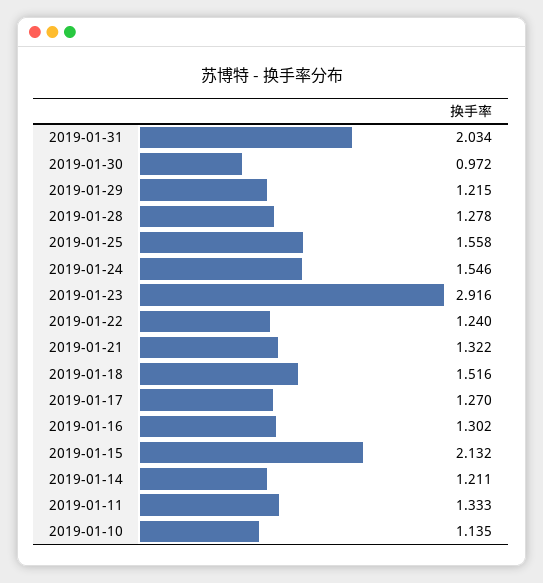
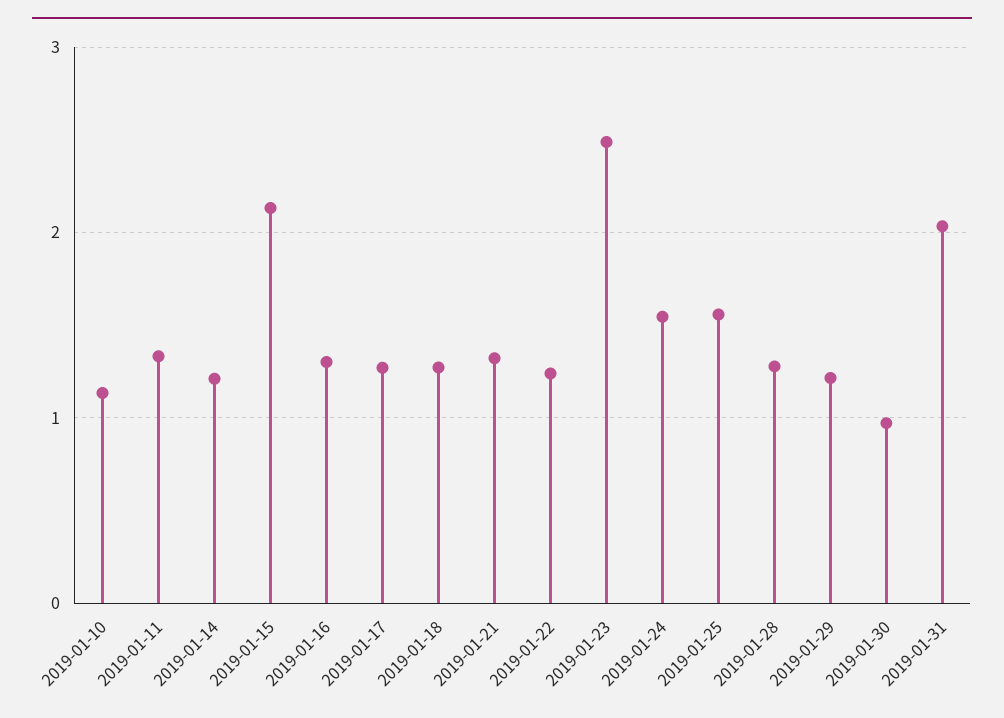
2019-01-23: 2.916 -> 2.5
2019-01-18: 1.516 -> 1.3

